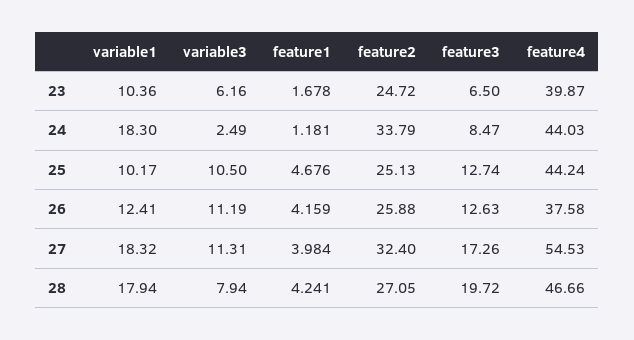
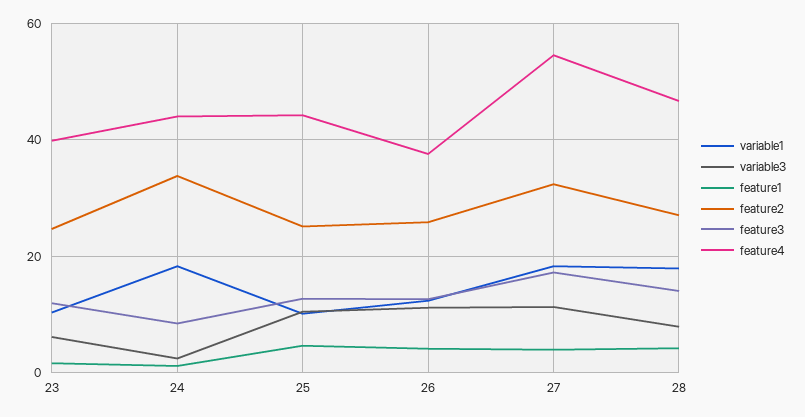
feature3, 23: 6.5 -> 12
feature3, 28: 19.72 -> 14

